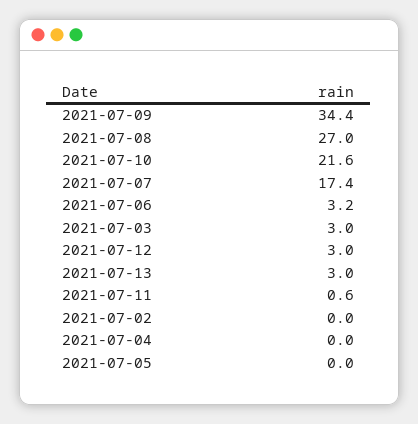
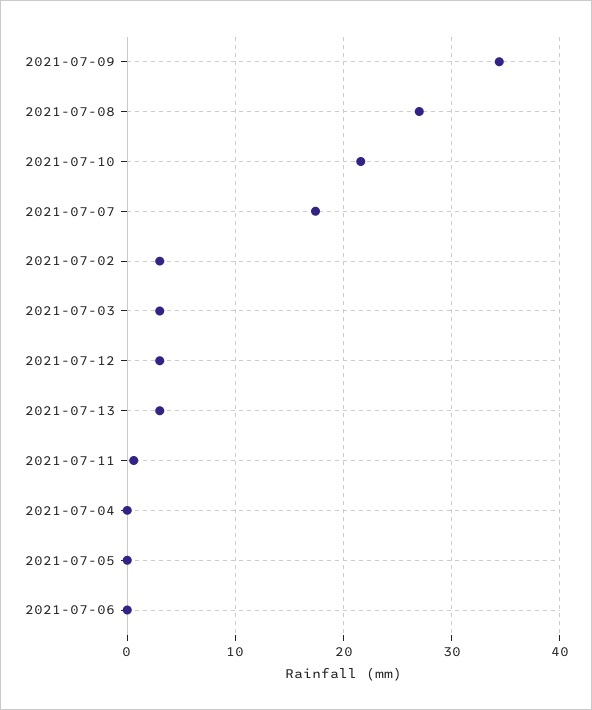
2021-07-06: 3.2 -> 0
2021-07-02: 0 -> 3

